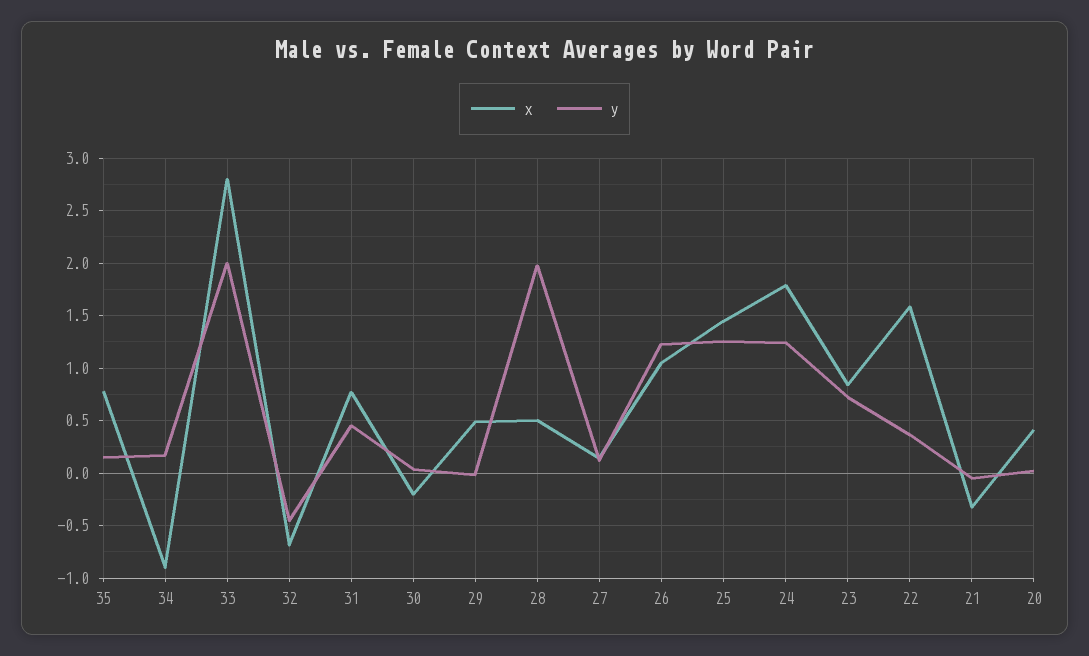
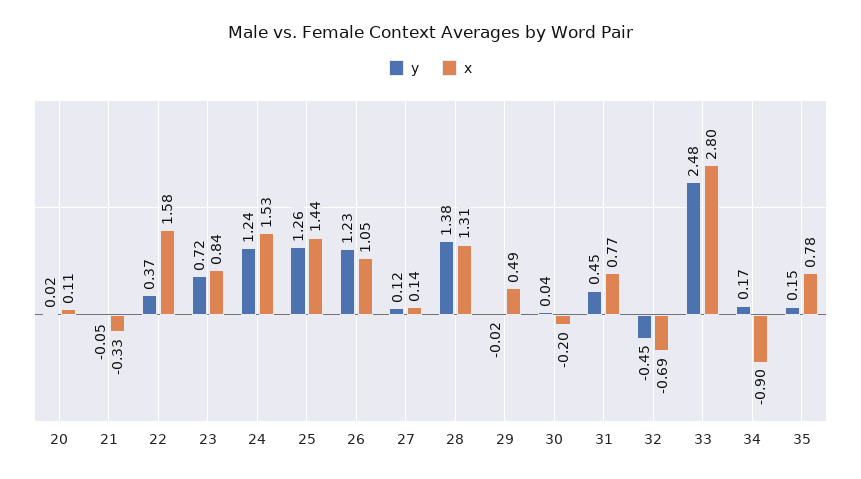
y, 33: 2 -> 2.48
x, 28: 0.5 -> 1.31
y, 28: 2 -> 1.38
x, 24: 1.8 -> 1.53
x, 20: 0.4 -> 0.11

